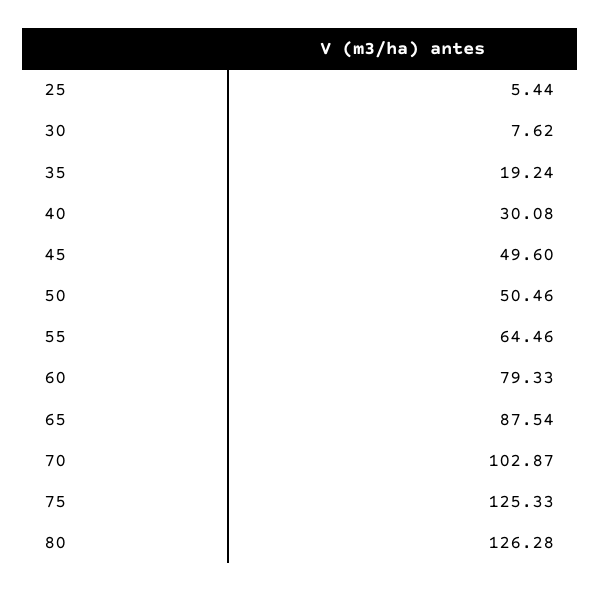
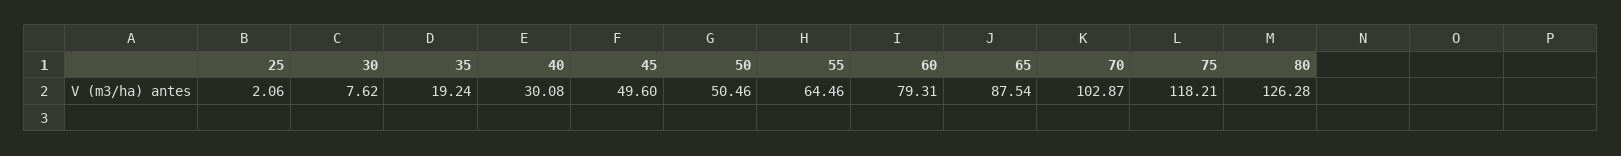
25: 5.44 -> 2.06
60: 79.33 -> 79.31
75: 125.33 -> 118.21

